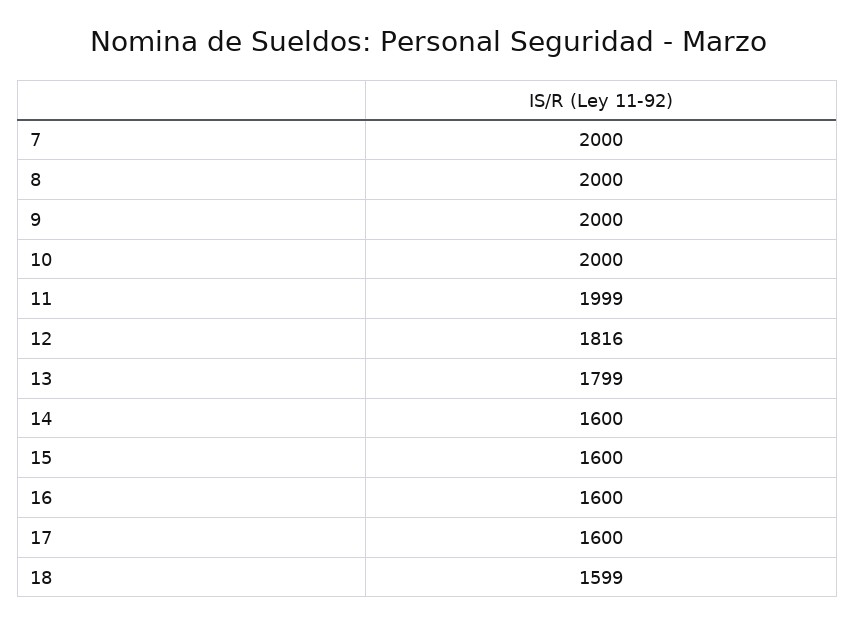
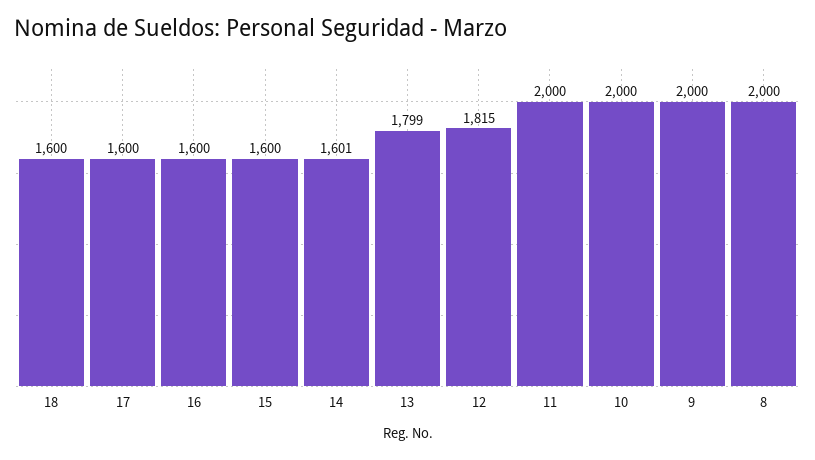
7: 2000 -> none
11: 1999 -> 2000
12: 1816 -> 1815
14: 1600 -> 1601
18: 1599 -> 1600

